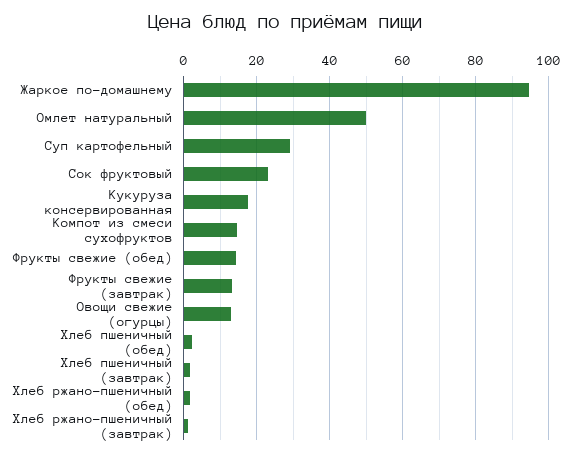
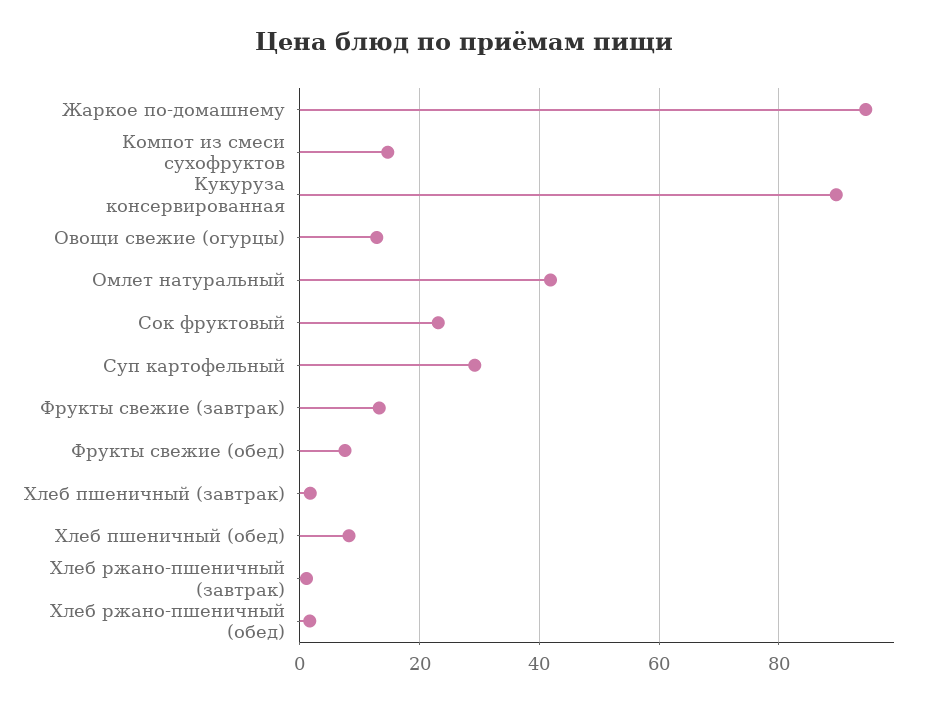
Омлет натуральный: 50 -> 42
Кукуруза консервированная: 18 -> 90
Фрукты свежие (обед): 14 -> 8
Хлеб пшеничный (обед): 2 -> 8

